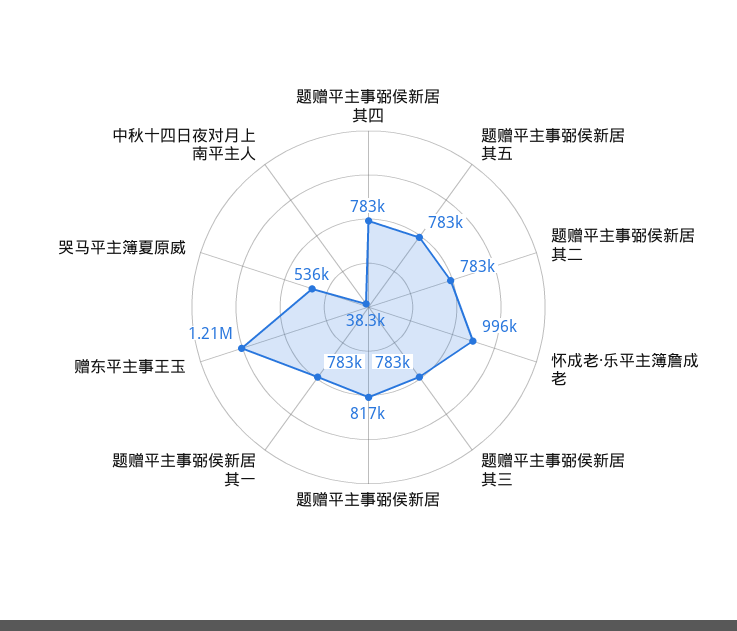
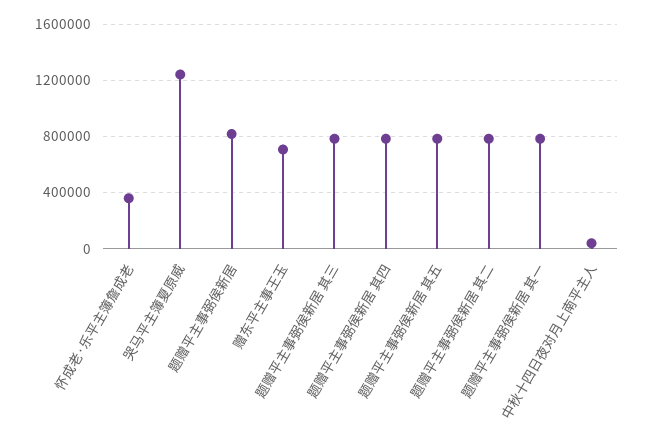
怀成老·乐平主簿詹成老: 996000 -> 350000
赠东平主事王玉: 1210000 -> 700000
哭马平主簿夏原威: 536000 -> 1250000

